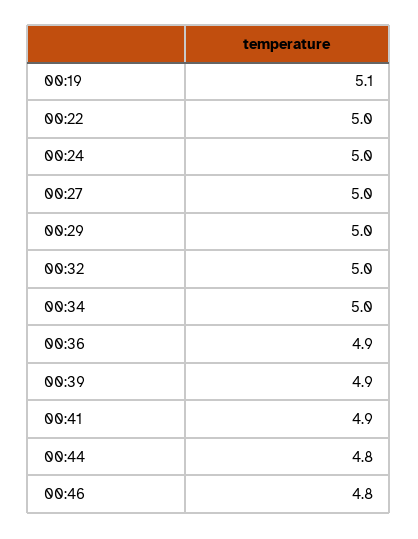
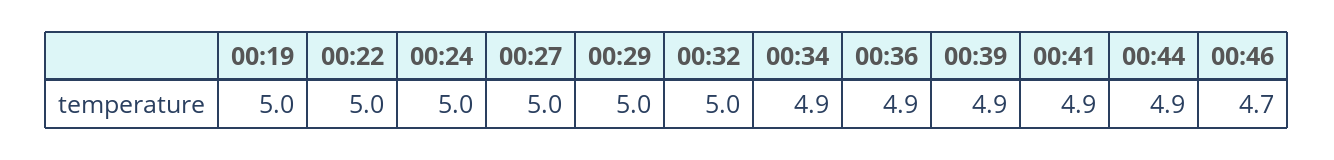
00:19: 5.1 -> 5
00:34: 5 -> 4.9
00:44: 4.8 -> 4.9
00:46: 4.8 -> 4.7

